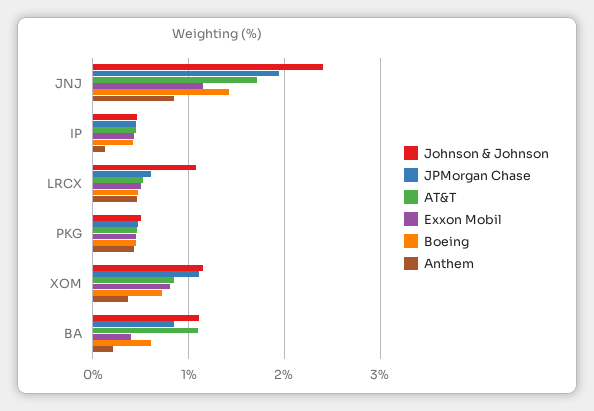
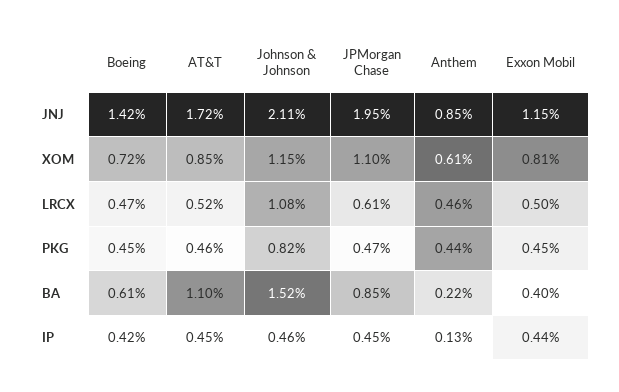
Johnson & Johnson, JNJ: 2.4 -> 2.11
Johnson & Johnson, PKG: 0.5 -> 0.82
Anthem, XOM: 0.4 -> 0.61
Johnson & Johnson, BA: 1.1 -> 1.52

